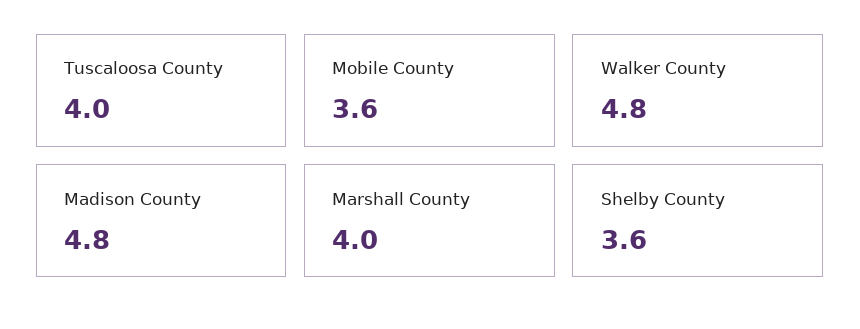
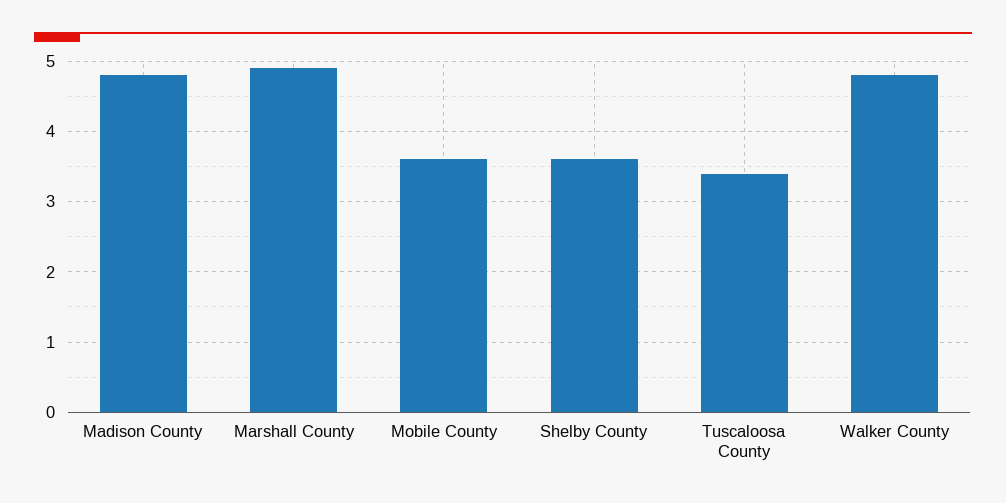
Tuscaloosa County: 4 -> 3.4
Marshall County: 4 -> 4.9

